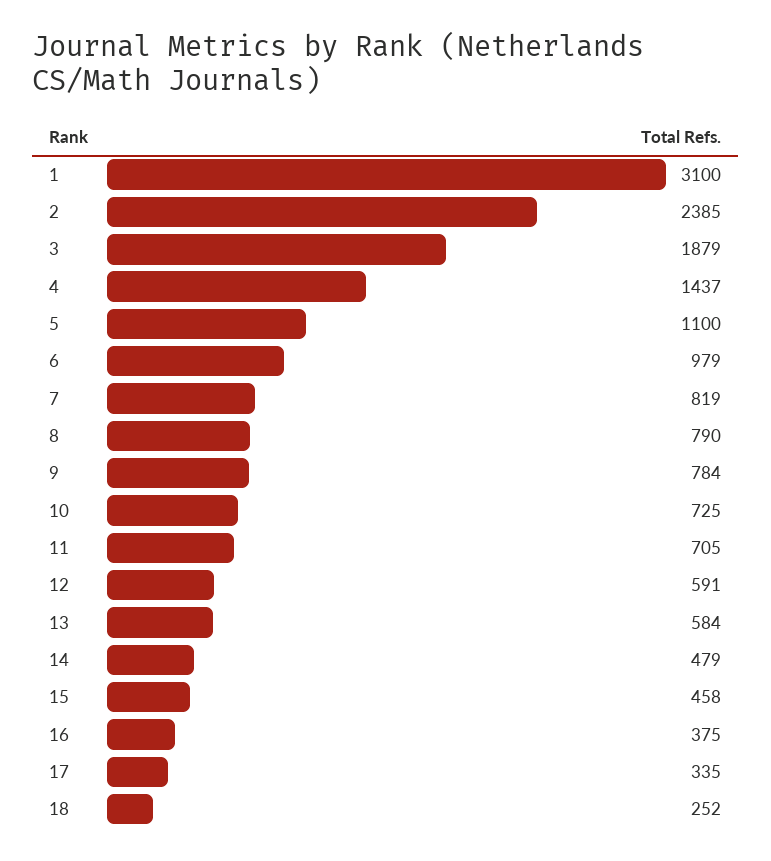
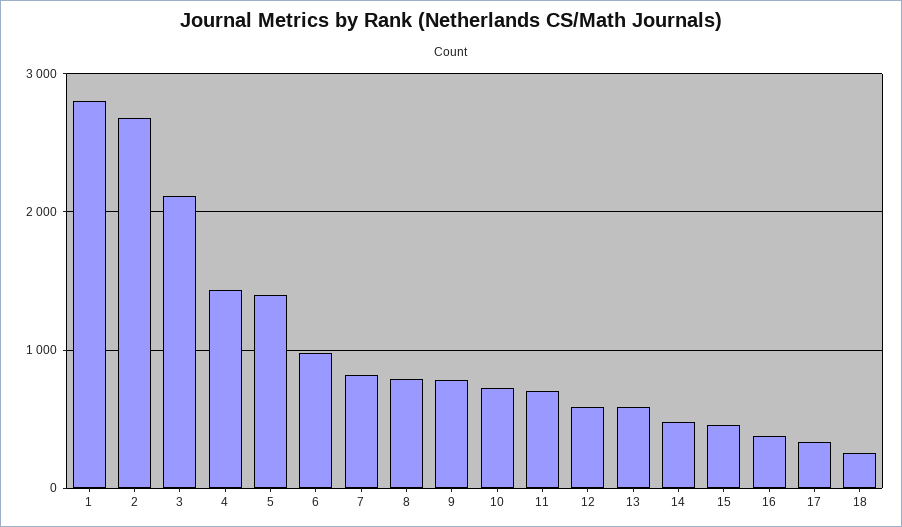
1: 3100 -> 2800
2: 2385 -> 2700
3: 1879 -> 2100
5: 1100 -> 1400

